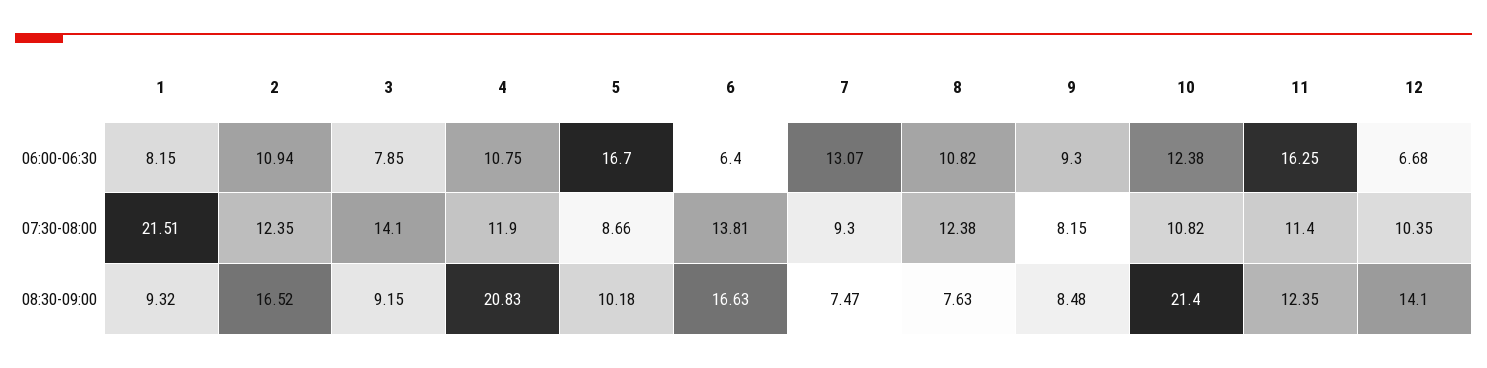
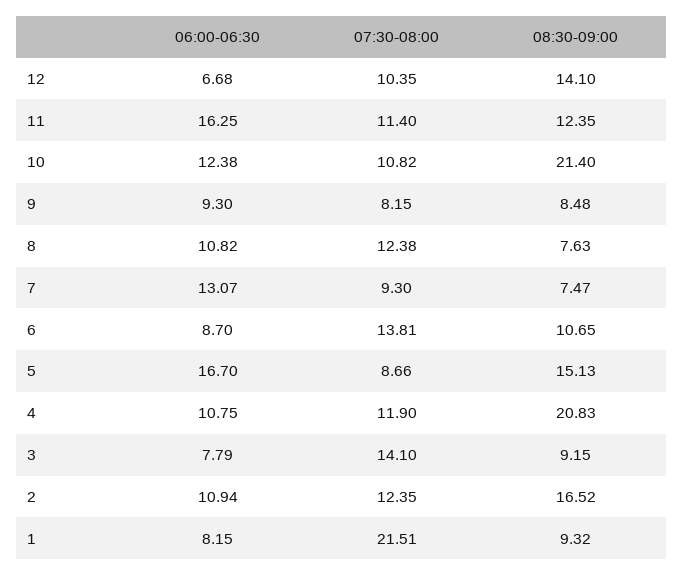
3, 06:00-06:30: 7.85 -> 7.79
6, 06:00-06:30: 6.4 -> 8.7
5, 08:30-09:00: 10.18 -> 15.13
6, 08:30-09:00: 16.63 -> 10.65

